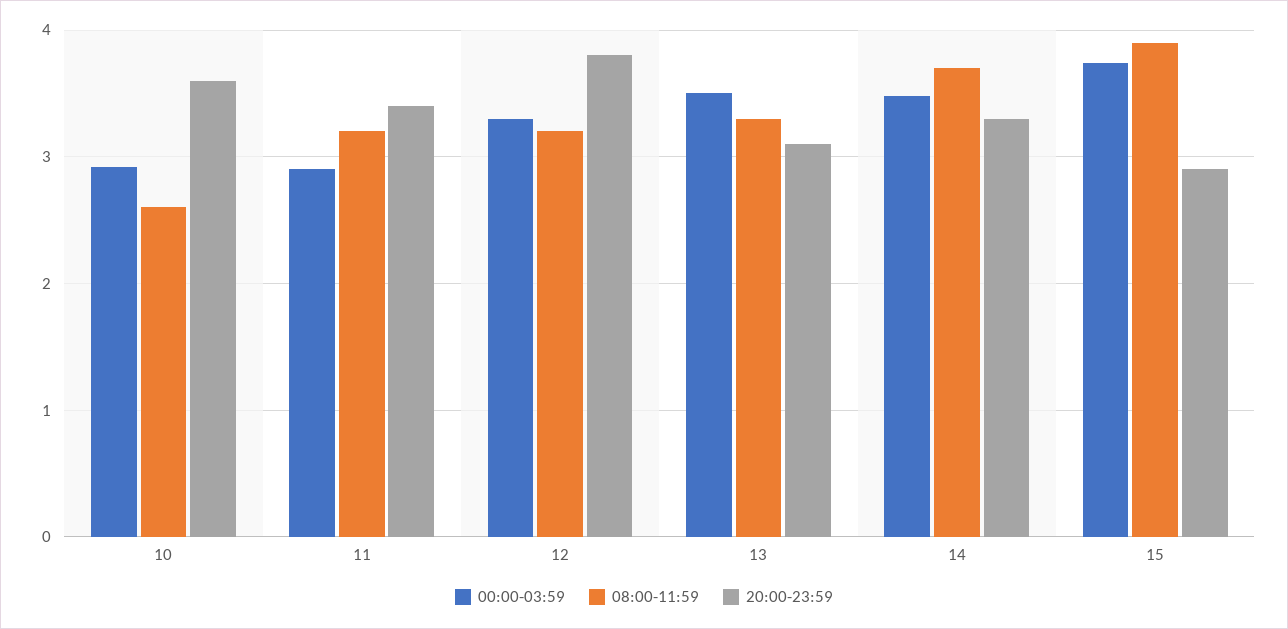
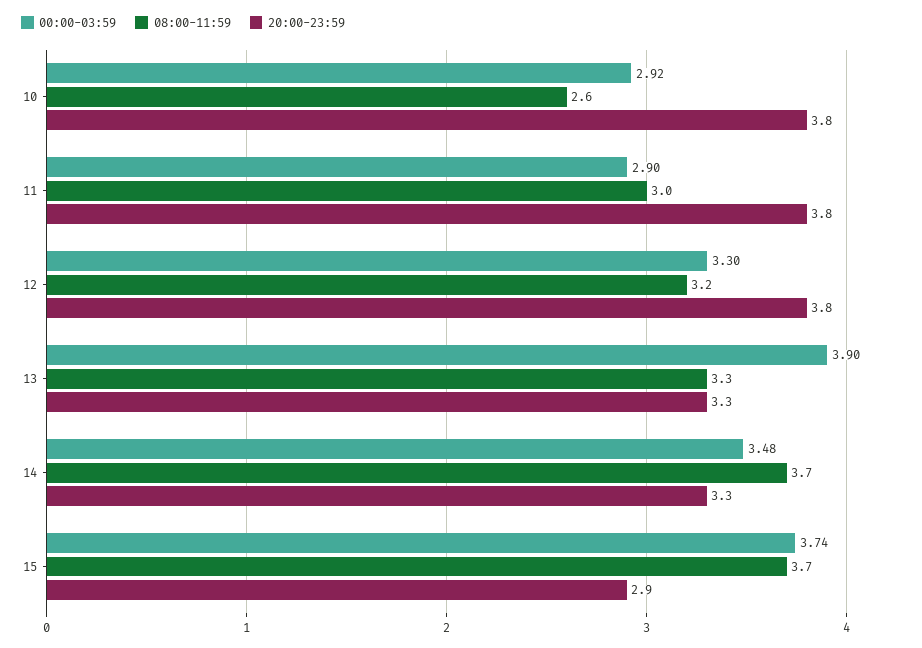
20:00-23:59, 10: 3.6 -> 3.8
08:00-11:59, 11: 3.2 -> 3
20:00-23:59, 11: 3.4 -> 3.8
00:00-03:59, 13: 3.5 -> 3.9
20:00-23:59, 13: 3.1 -> 3.3
08:00-11:59, 15: 3.9 -> 3.7

